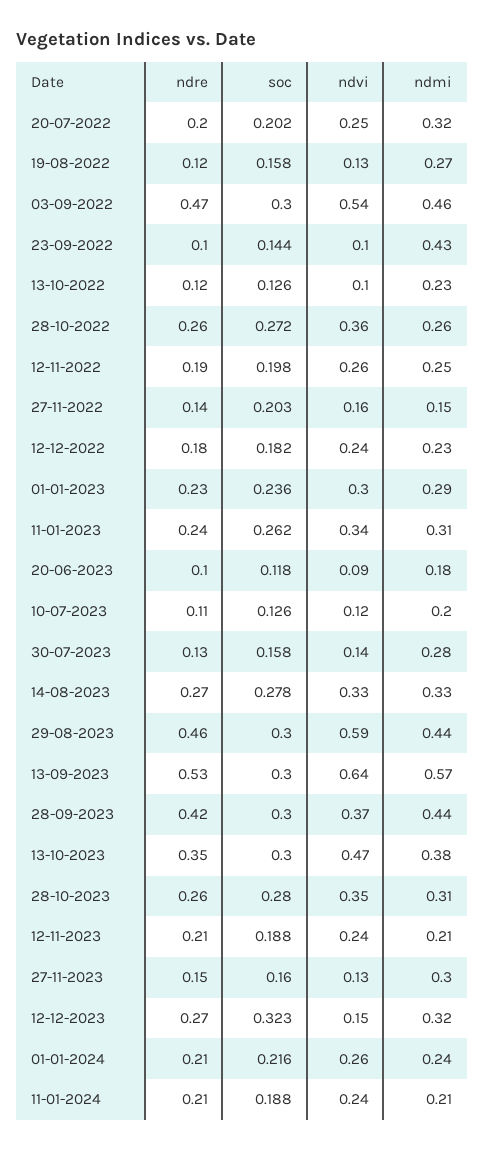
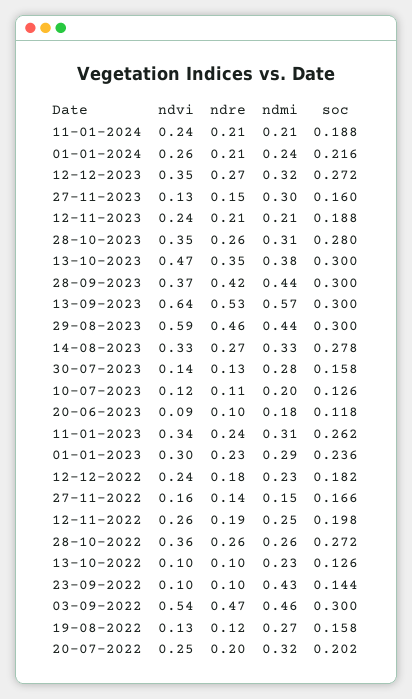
ndre, 13-10-2022: 0.12 -> 0.1
soc, 27-11-2022: 0.203 -> 0.166
soc, 12-12-2023: 0.323 -> 0.272
ndvi, 12-12-2023: 0.15 -> 0.35

